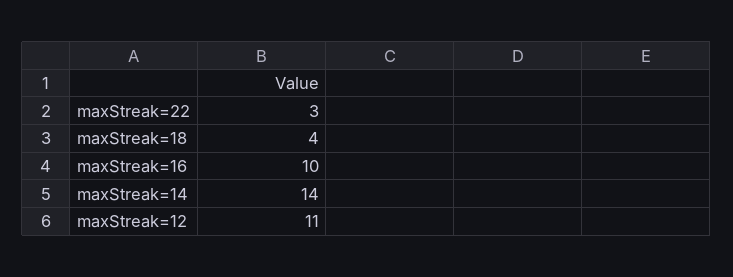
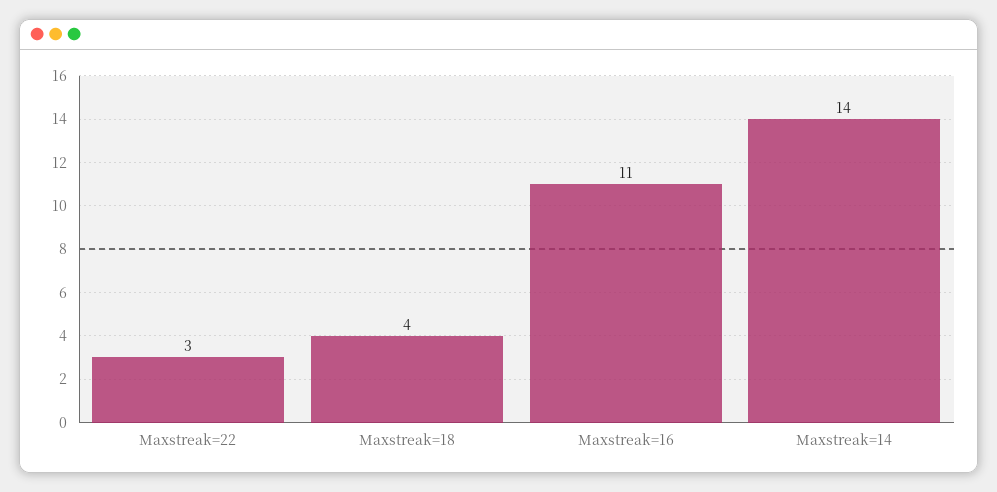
maxStreak=16: 10 -> 11
maxStreak=12: 11 -> none

